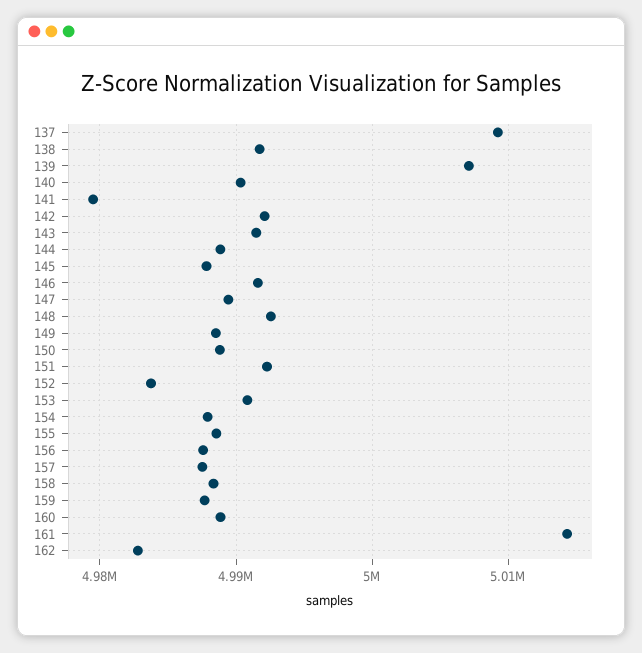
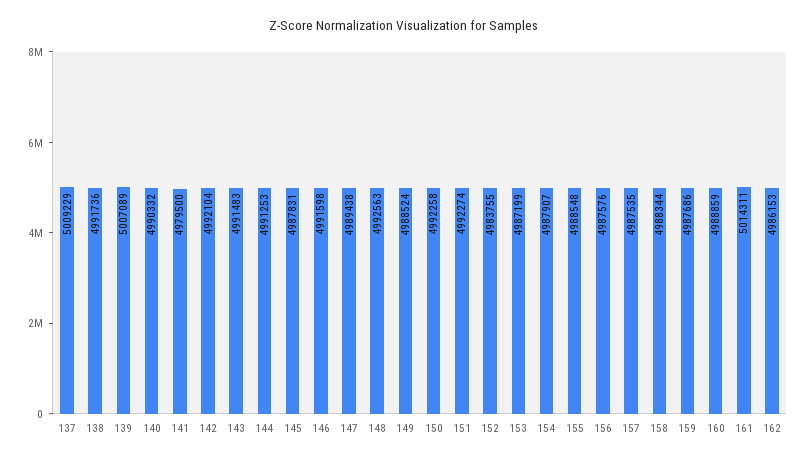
144: 4989000 -> 4991253
150: 4989000 -> 4992258
153: 4991000 -> 4987199
162: 4983000 -> 4986153

